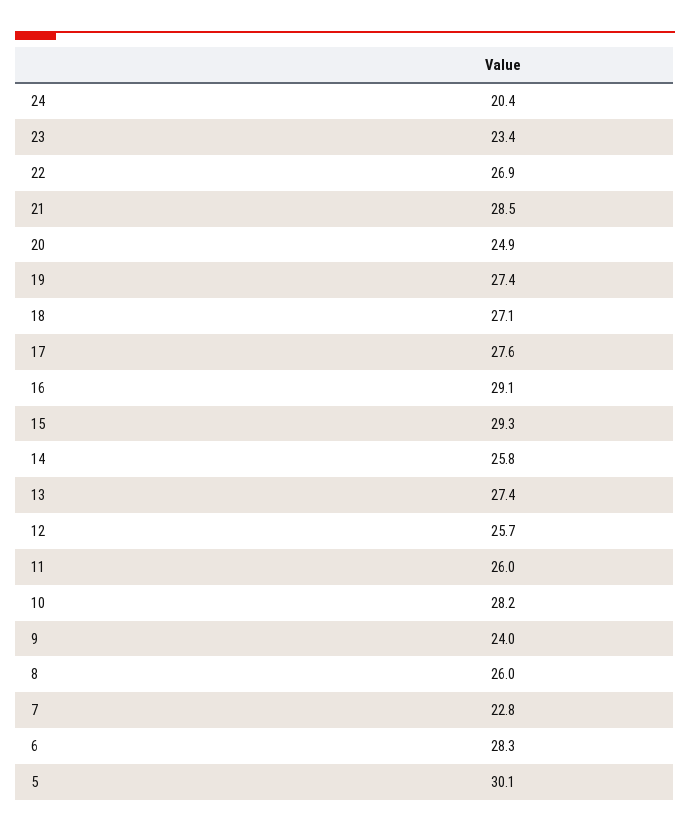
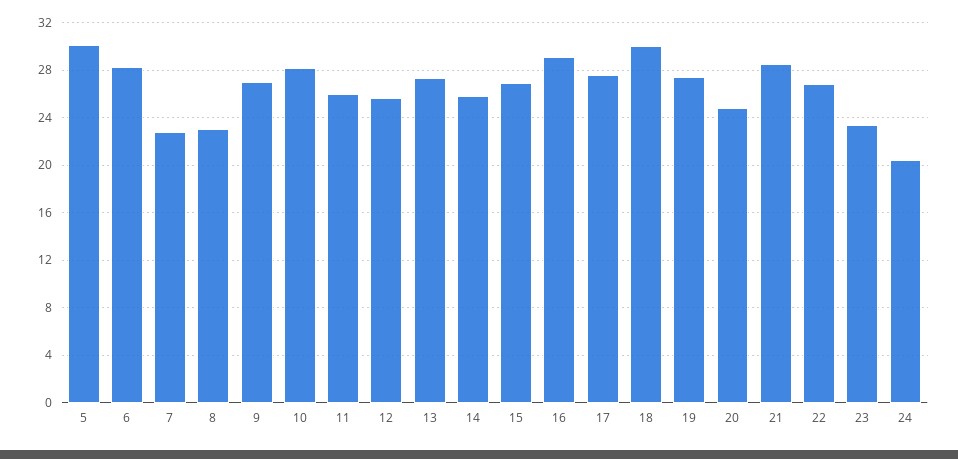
18: 27.1 -> 30
15: 29.3 -> 27
9: 24 -> 27
8: 26 -> 23

